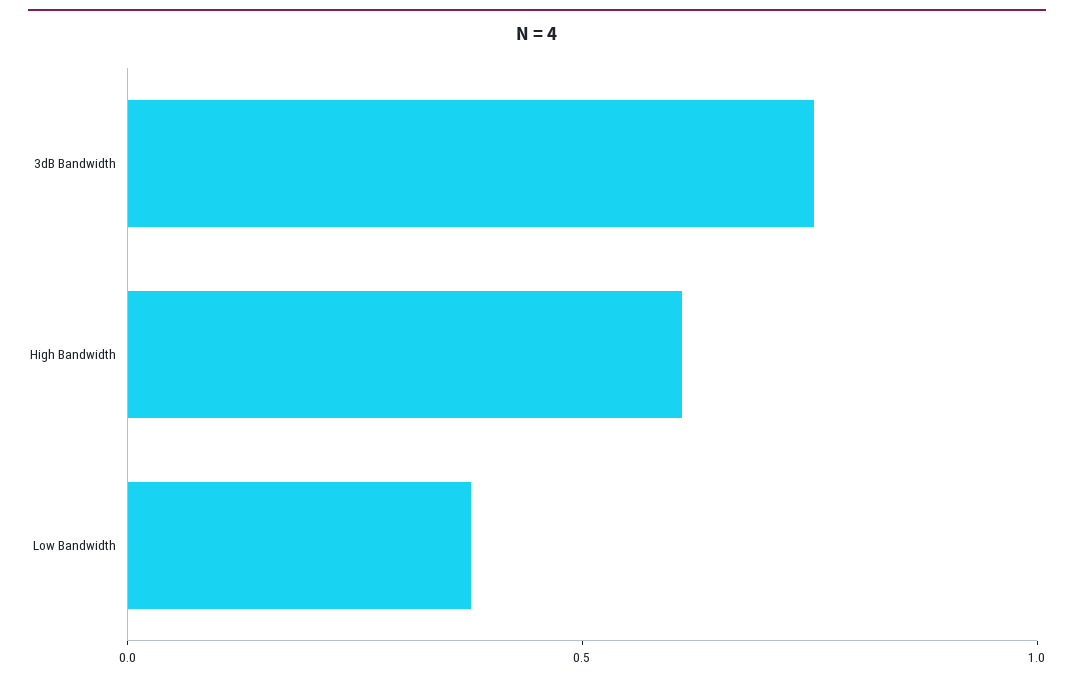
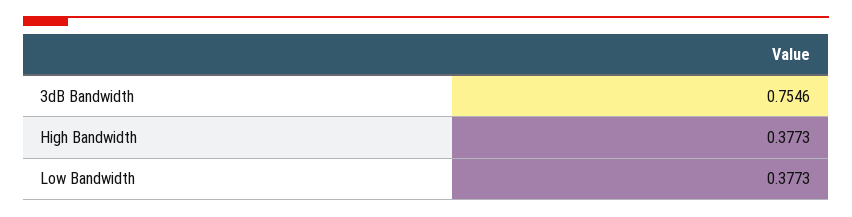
High Bandwidth: 0.6 -> 0.3773

